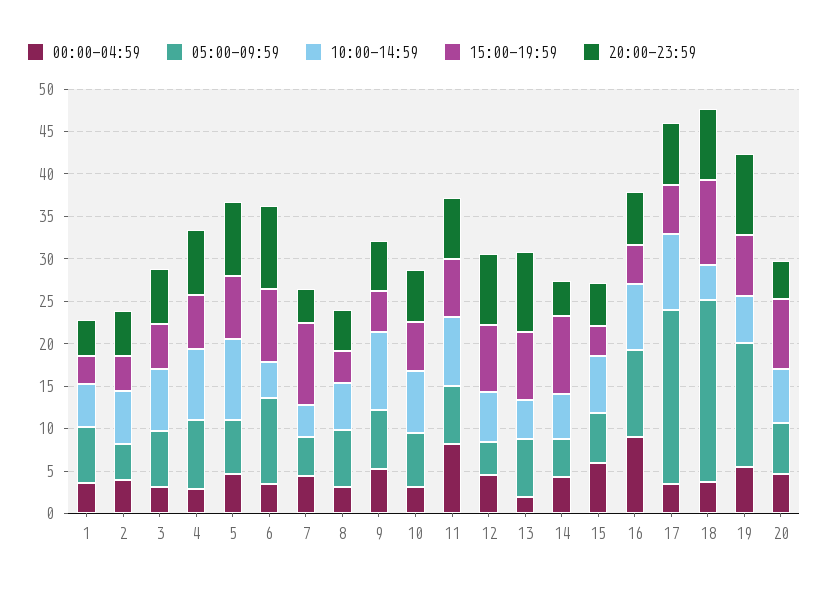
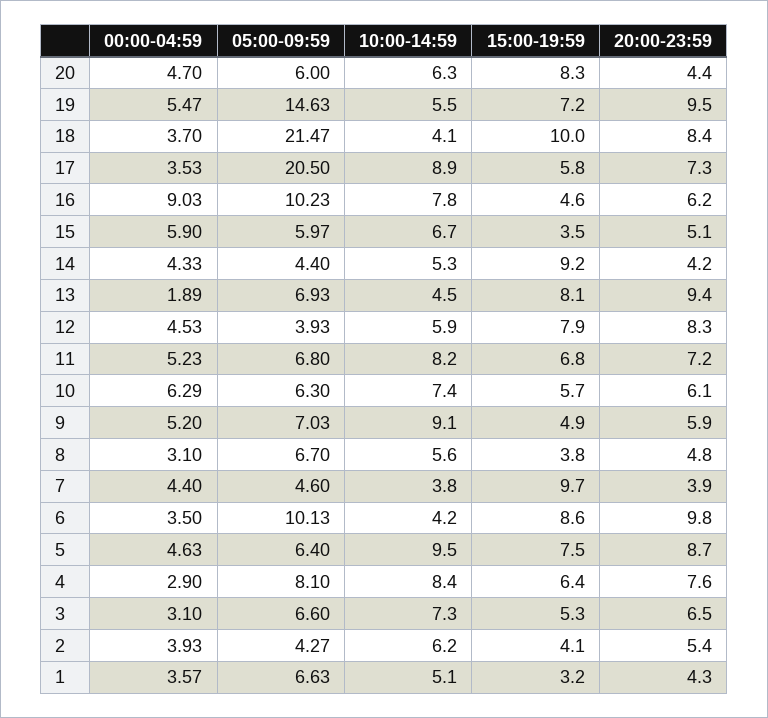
00:00-04:59, 10: 3 -> 6.29
00:00-04:59, 11: 8 -> 5.23

